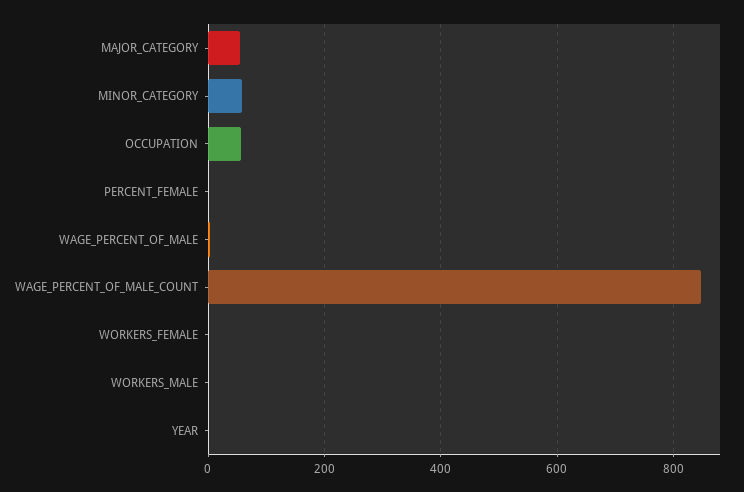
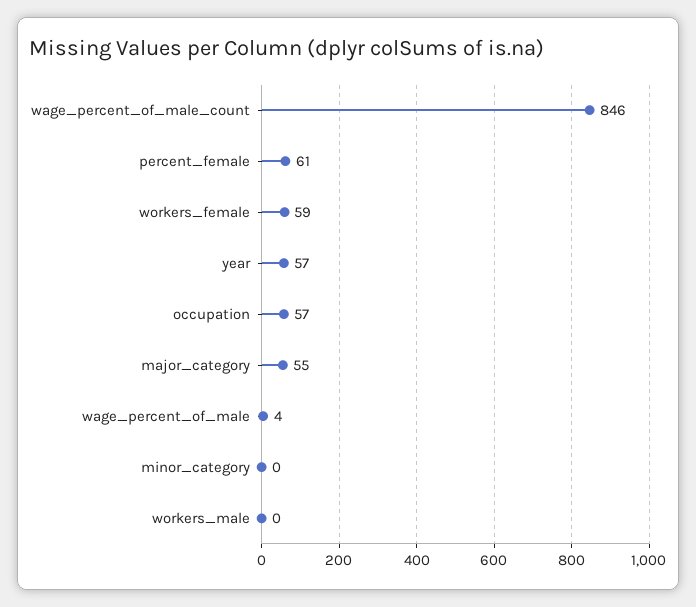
MINOR_CATEGORY: 60 -> 0
PERCENT_FEMALE: 0 -> 61
WORKERS_FEMALE: 0 -> 59
YEAR: 0 -> 57

